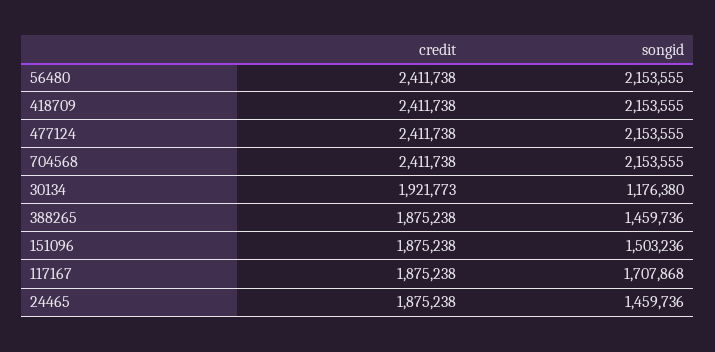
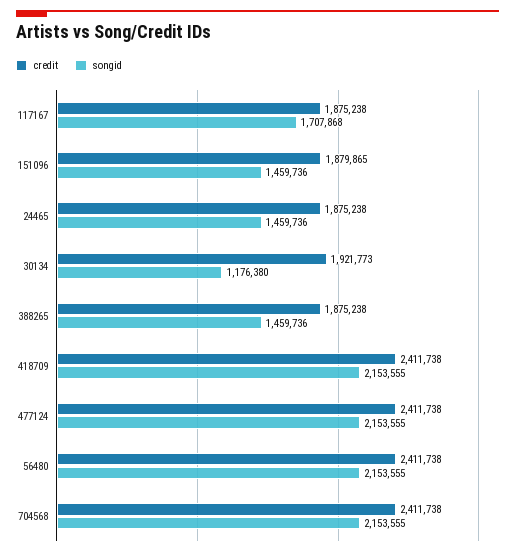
credit, 151096: 1875238 -> 1879865
songid, 151096: 1503236 -> 1459736

